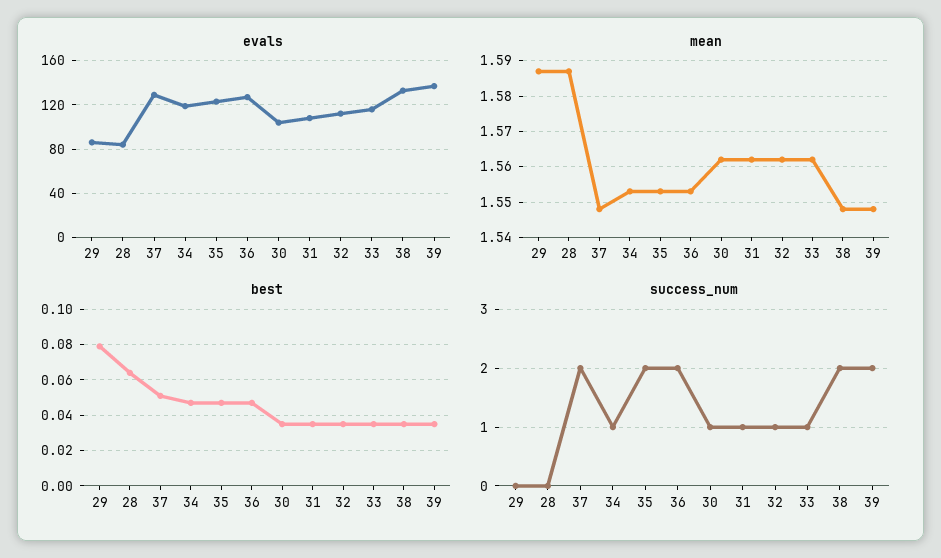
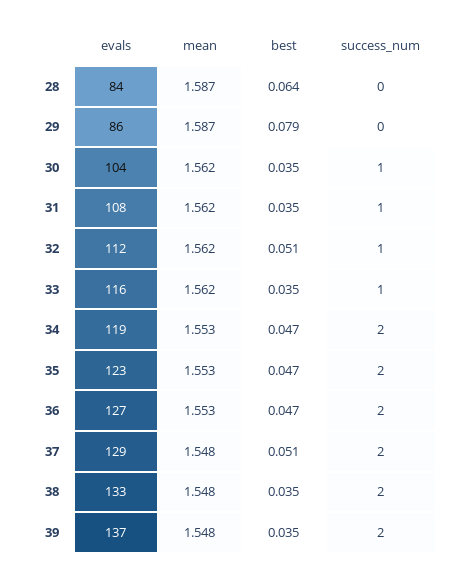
best, 32: 0.035 -> 0.051
success_num, 34: 1 -> 2

